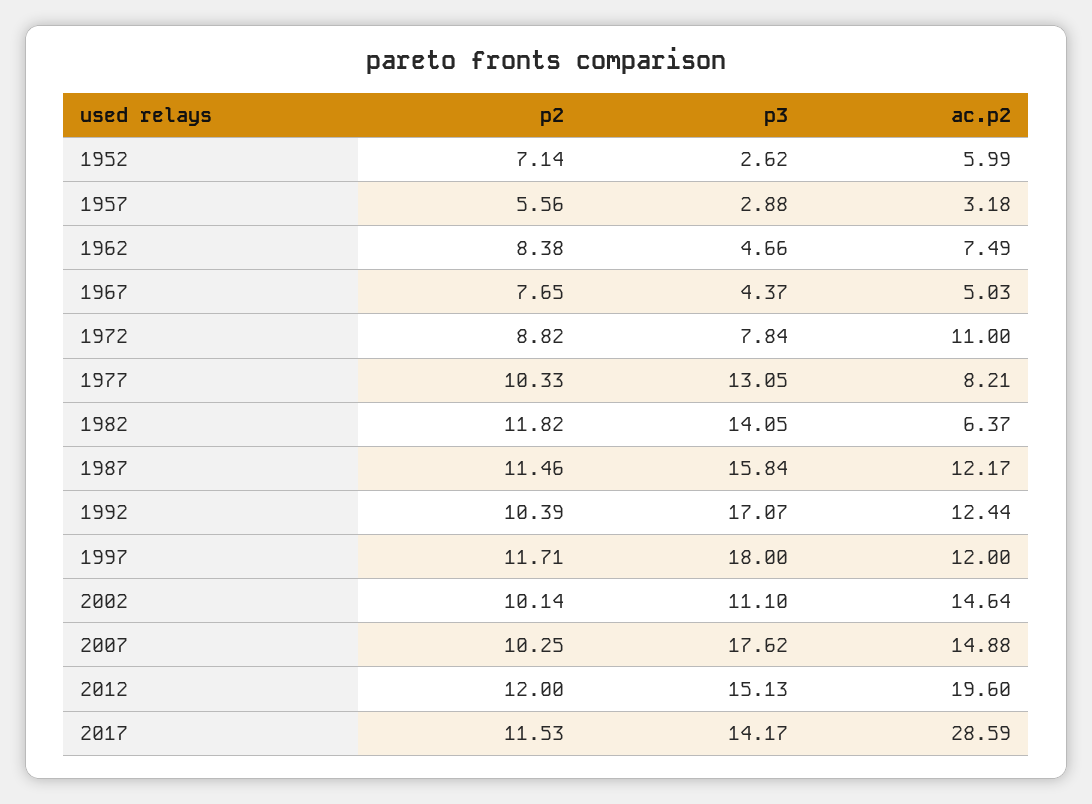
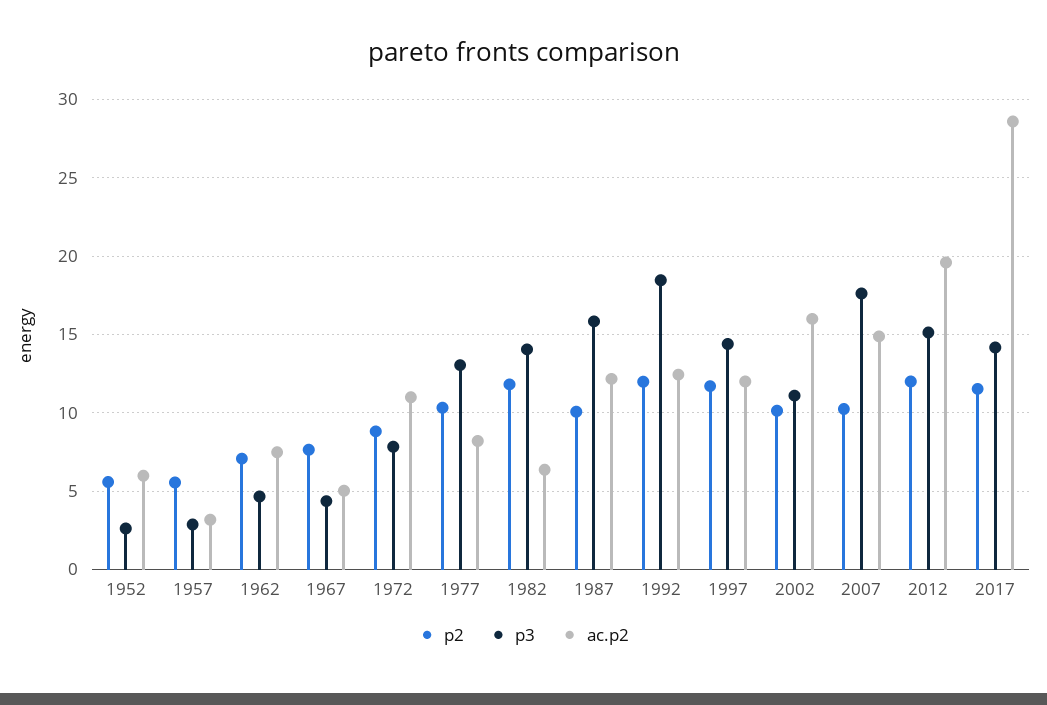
p2, 1952: 7.14 -> 5.5
p2, 1962: 8.38 -> 7
p2, 1987: 11.46 -> 10
p2, 1992: 10.39 -> 12
p3, 1992: 17.07 -> 18.5
p3, 1997: 18 -> 14.5
ac.p2, 2002: 14.64 -> 16

